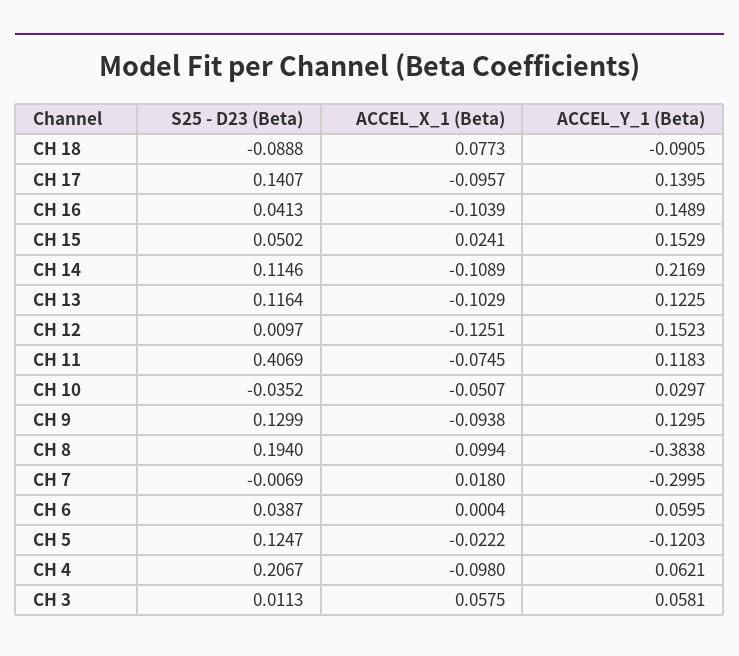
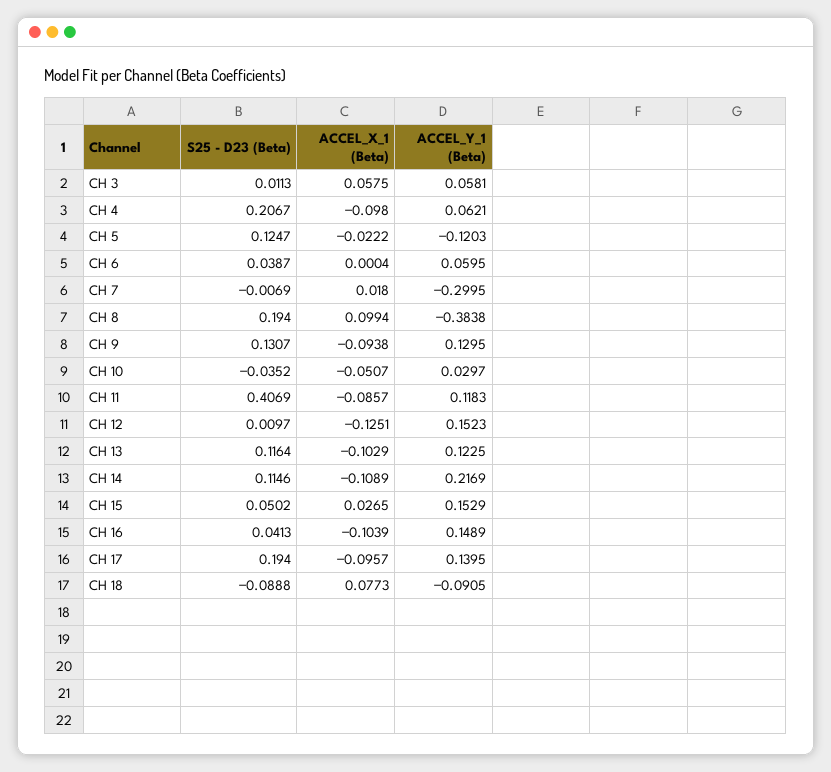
S25 - D23 (Beta), CH 17: 0.1407 -> 0.194
ACCEL_X_1 (Beta), CH 15: 0.0241 -> 0.0265
ACCEL_X_1 (Beta), CH 11: -0.0745 -> -0.0857
S25 - D23 (Beta), CH 9: 0.1299 -> 0.1307

